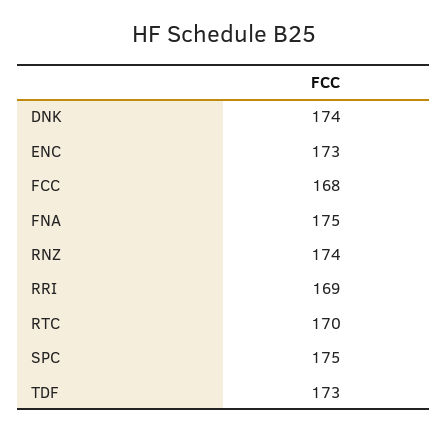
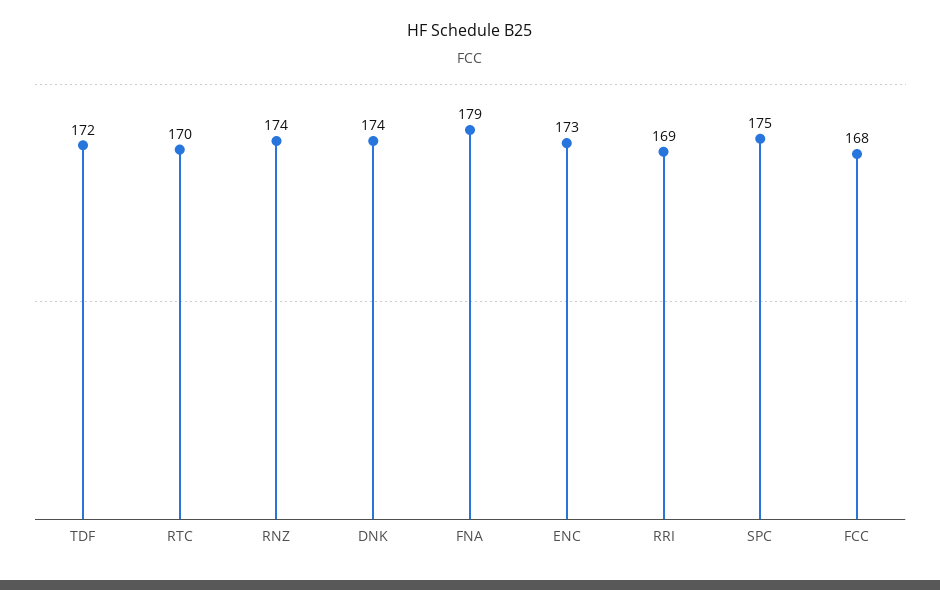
FNA: 175 -> 179
TDF: 173 -> 172

